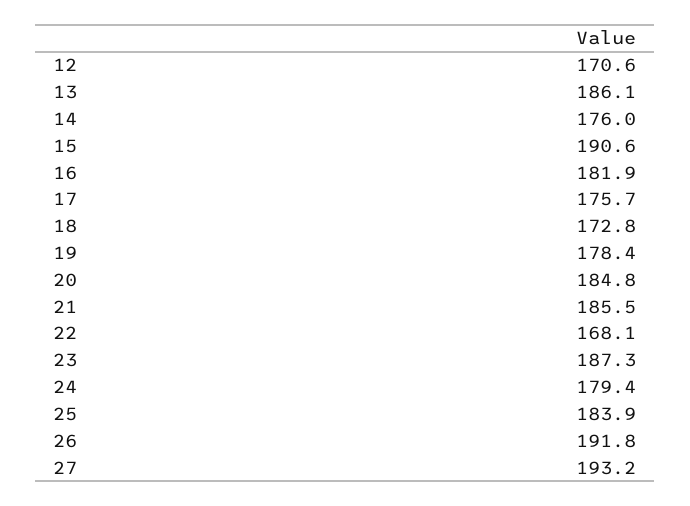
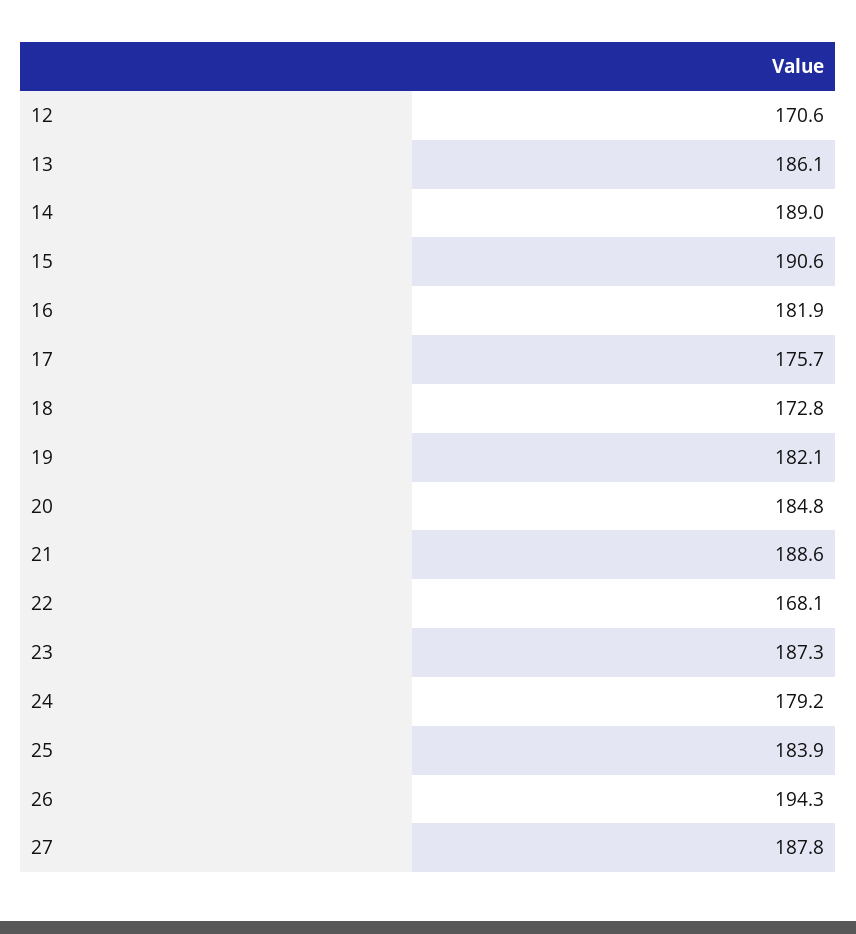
14: 176 -> 189
19: 178.4 -> 182.1
21: 185.5 -> 188.6
24: 179.4 -> 179.2
26: 191.8 -> 194.3
27: 193.2 -> 187.8

